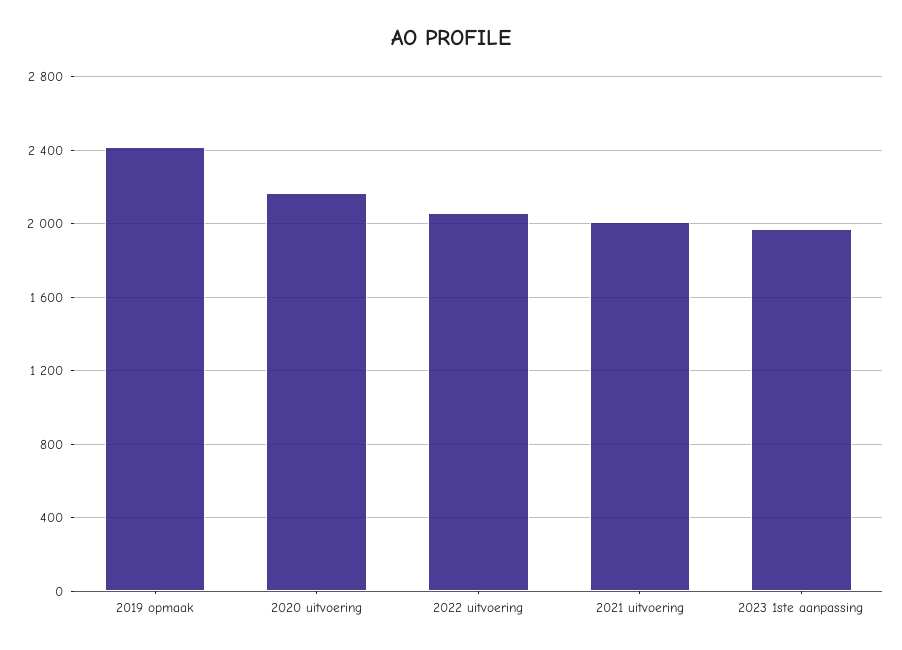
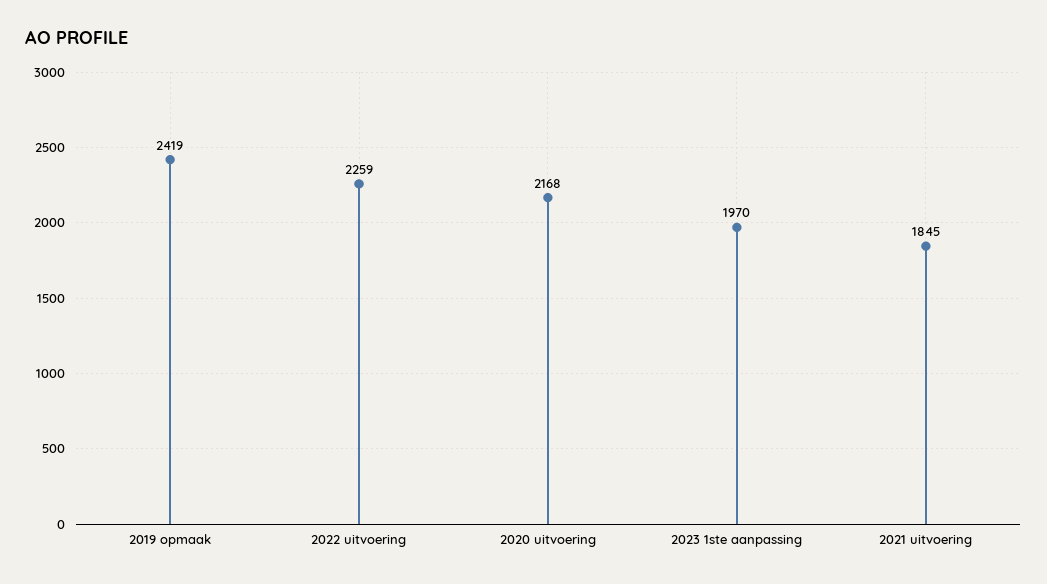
2022 uitvoering: 2050 -> 2259
2021 uitvoering: 2000 -> 1845

